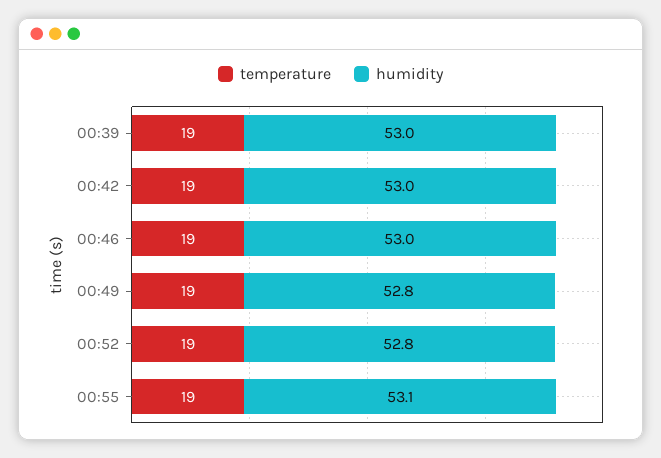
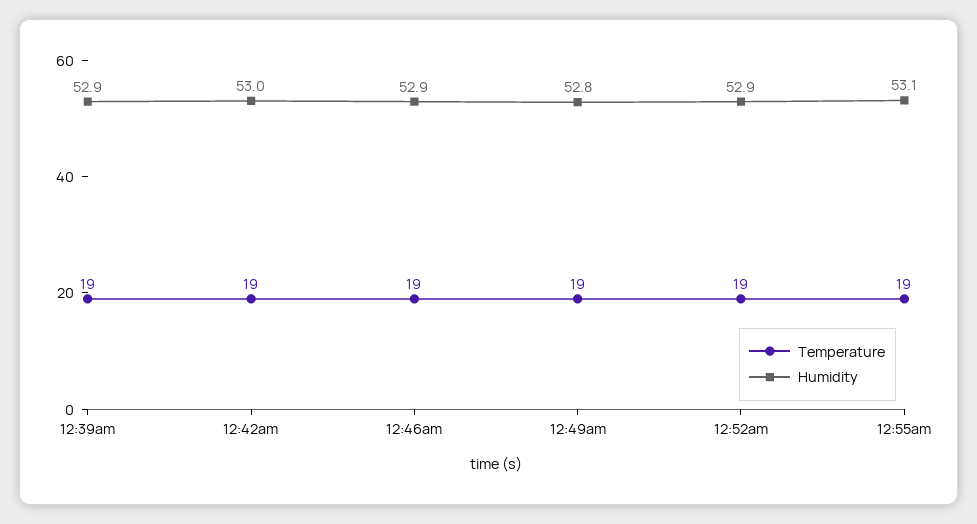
humidity, 00:39: 53 -> 52.9
humidity, 00:46: 53 -> 52.9
humidity, 00:52: 52.8 -> 52.9

